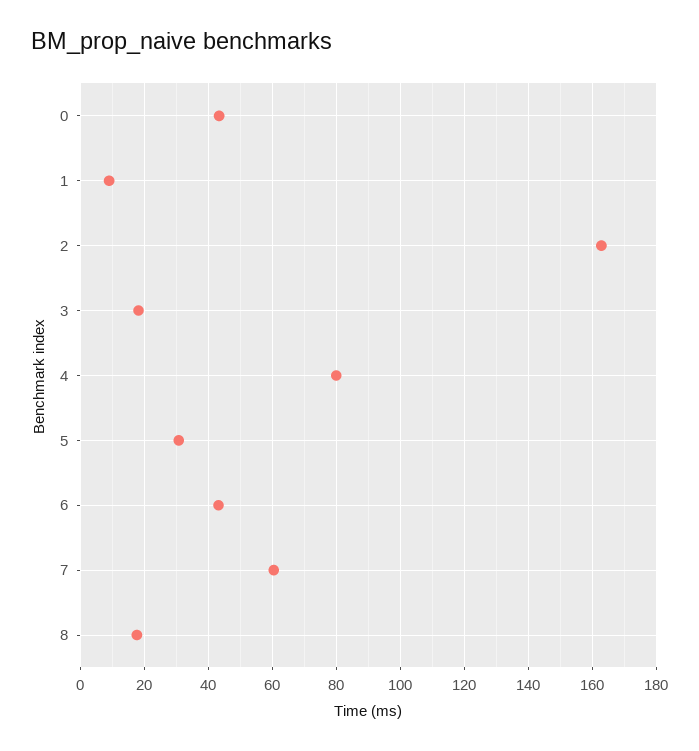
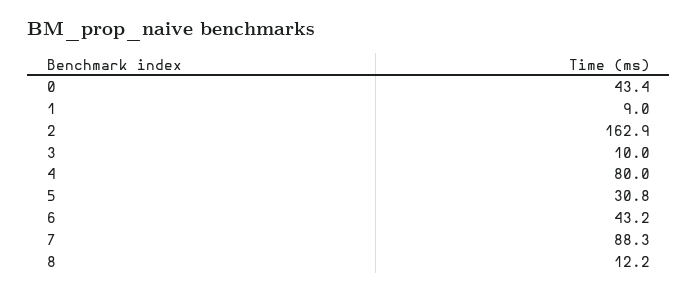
3: 18 -> 10
7: 60 -> 88.3
8: 18 -> 12.2

